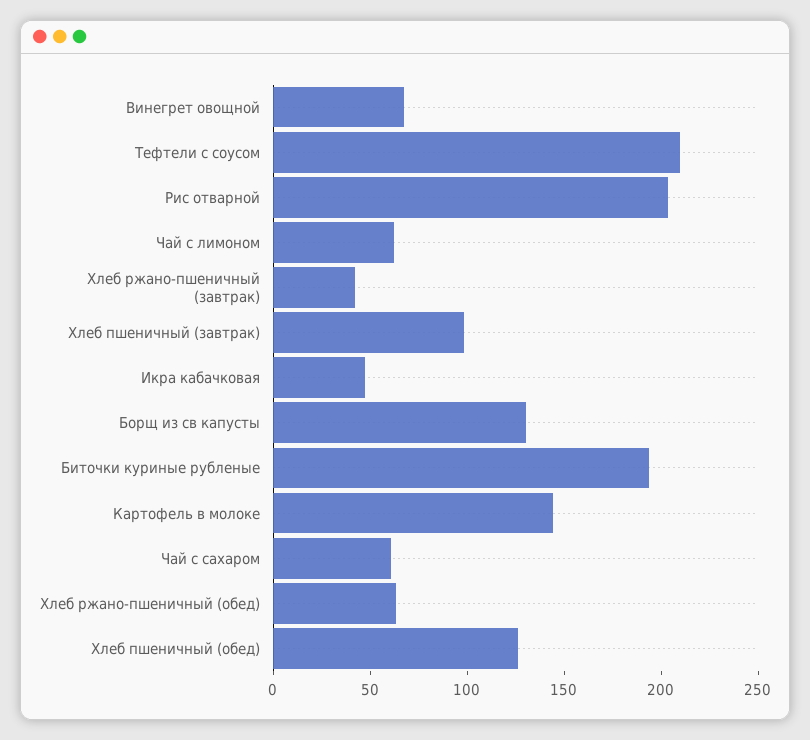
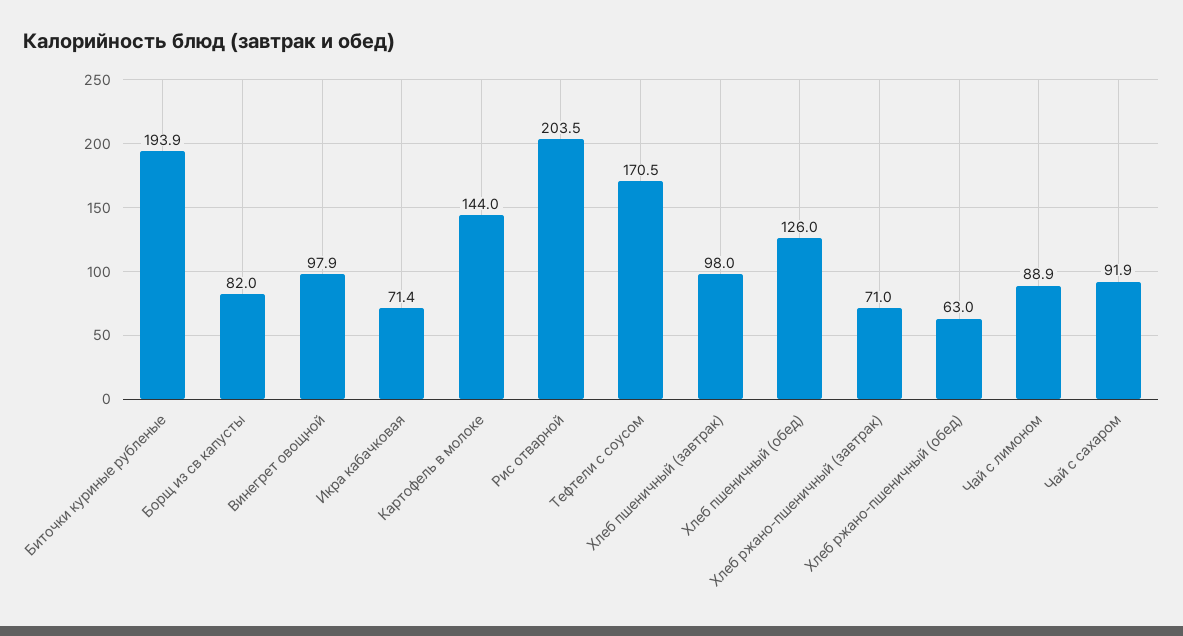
Винегрет овощной: 70 -> 97.9
Тефтели с соусом: 210 -> 170.5
Чай с лимоном: 60 -> 88.9
Хлеб ржано-пшеничный (завтрак): 40 -> 71
Икра кабачковая: 50 -> 71.4
Борщ из св капусты: 130 -> 82
Чай с сахаром: 60 -> 91.9

